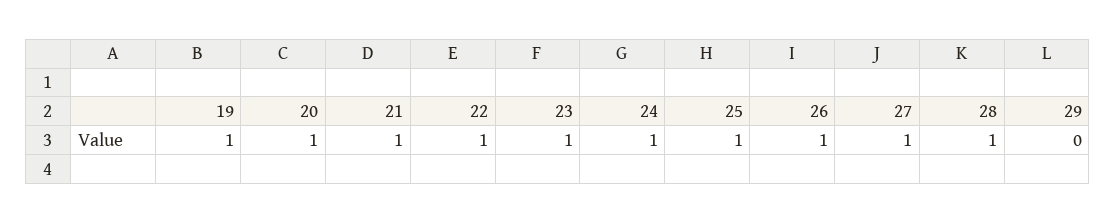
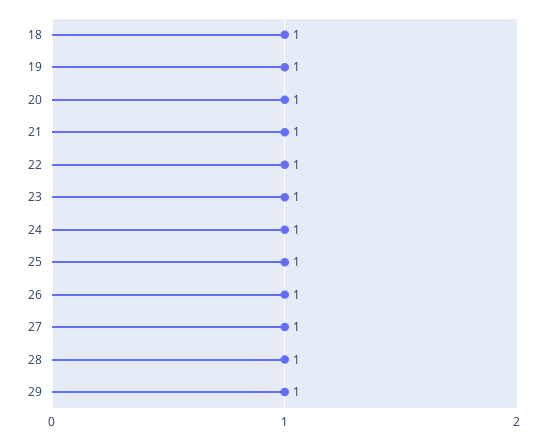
29: 0 -> 1
18: none -> 1

